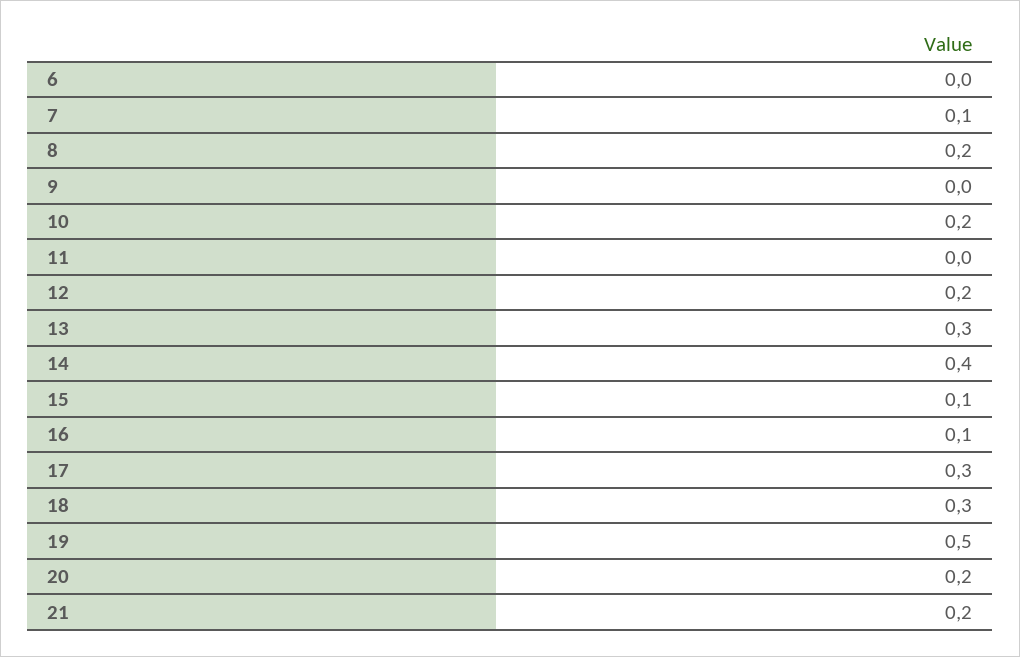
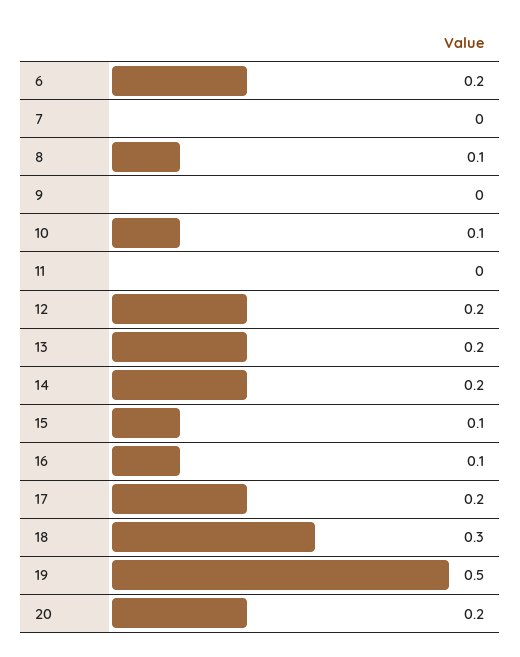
6: 0 -> 0.2
7: 0.1 -> 0
8: 0.2 -> 0.1
10: 0.2 -> 0.1
13: 0.3 -> 0.2
14: 0.4 -> 0.2
17: 0.3 -> 0.2
21: 0.2 -> none

